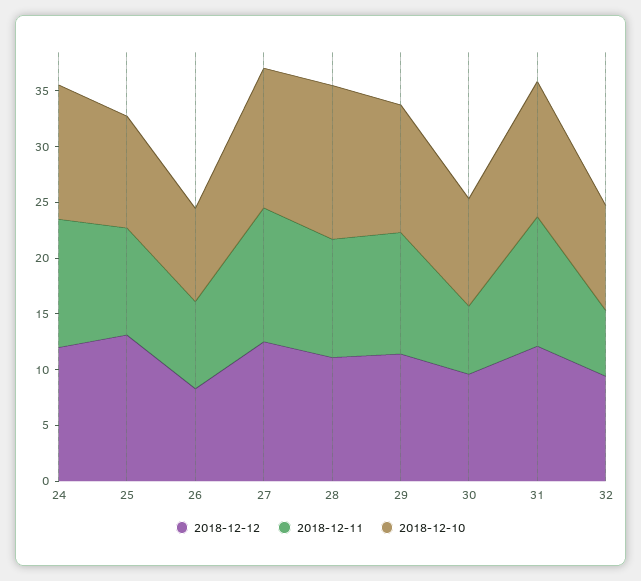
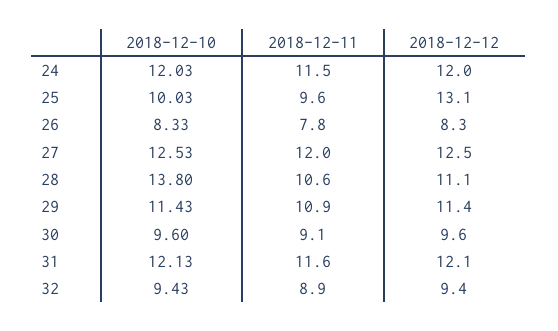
2018-12-11, 30: 6 -> 9.1
2018-12-11, 32: 6 -> 8.9

